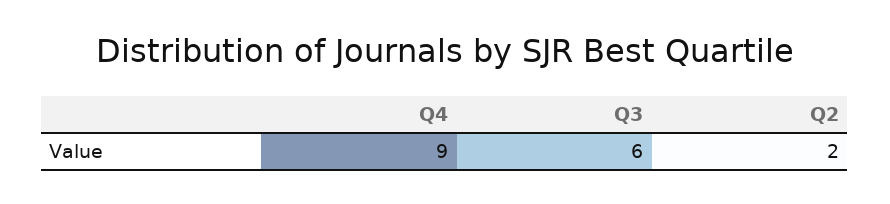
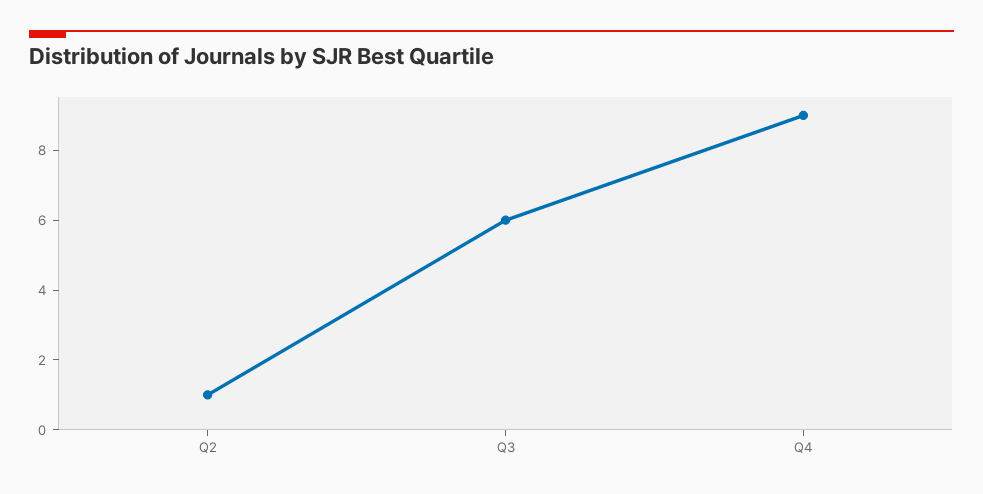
Q2: 2 -> 1

